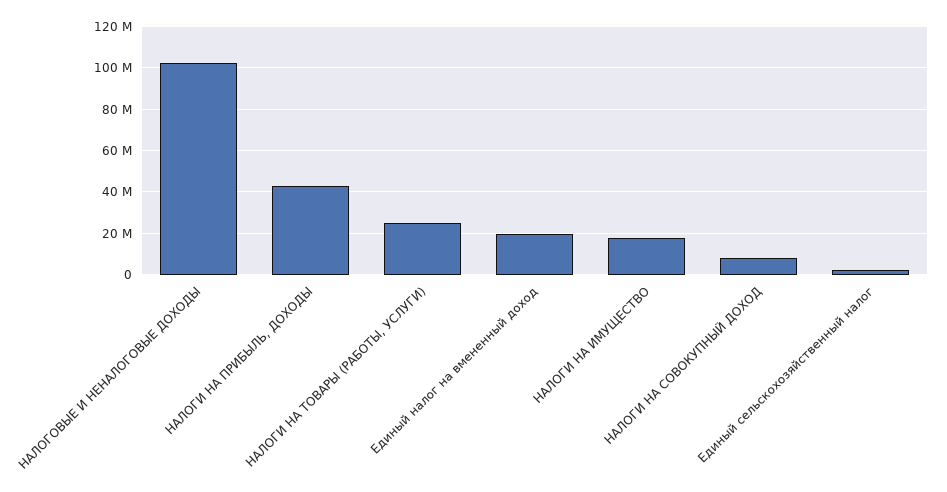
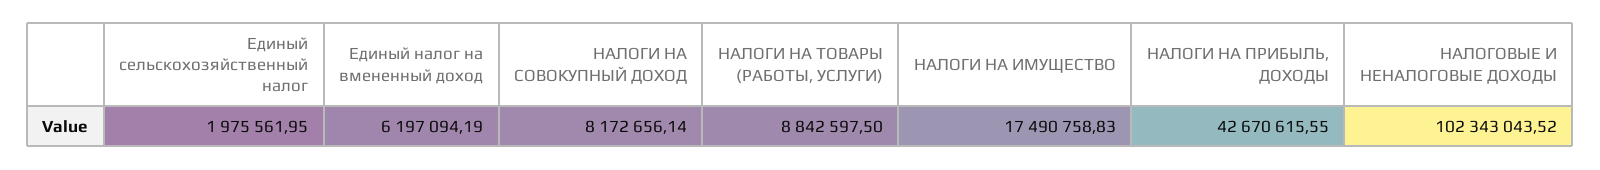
НАЛОГИ НА ТОВАРЫ (РАБОТЫ, УСЛУГИ): 25000000 -> 8842597.5
Единый налог на вмененный доход: 20000000 -> 6197094.19

